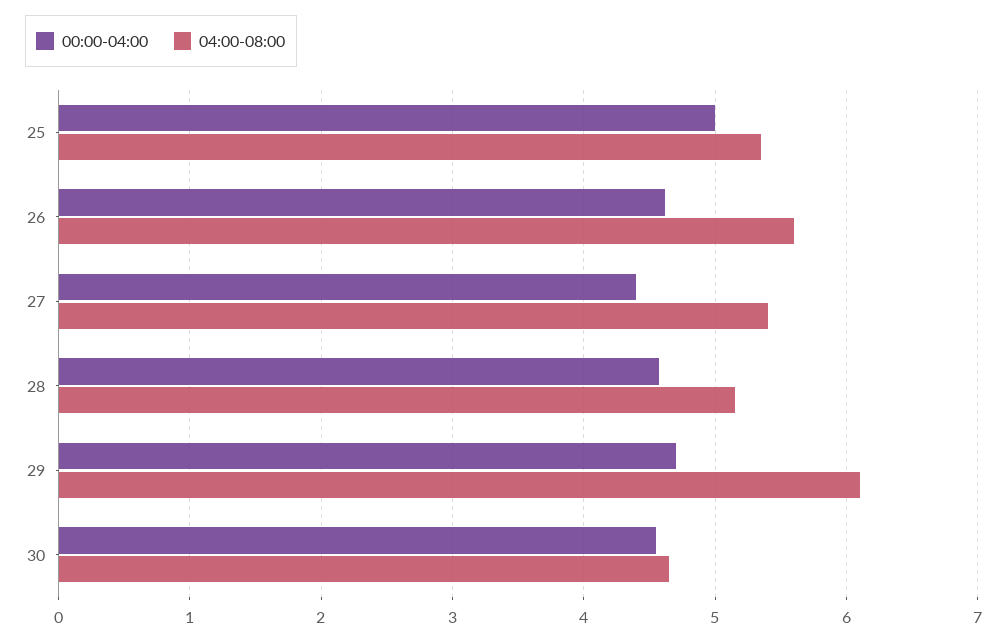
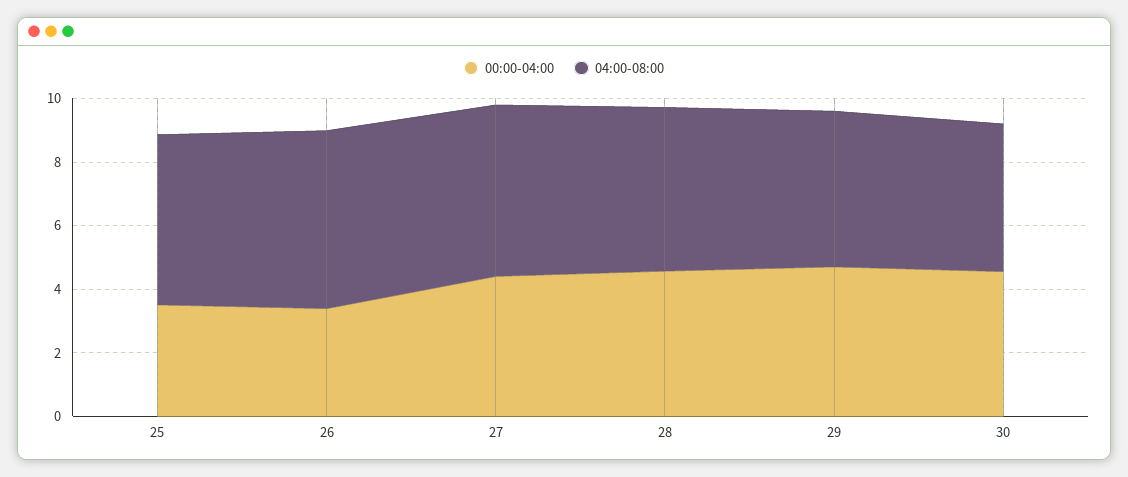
00:00-04:00, 25: 5 -> 3.5
00:00-04:00, 26: 4.6 -> 3.5
04:00-08:00, 29: 6.1 -> 5

